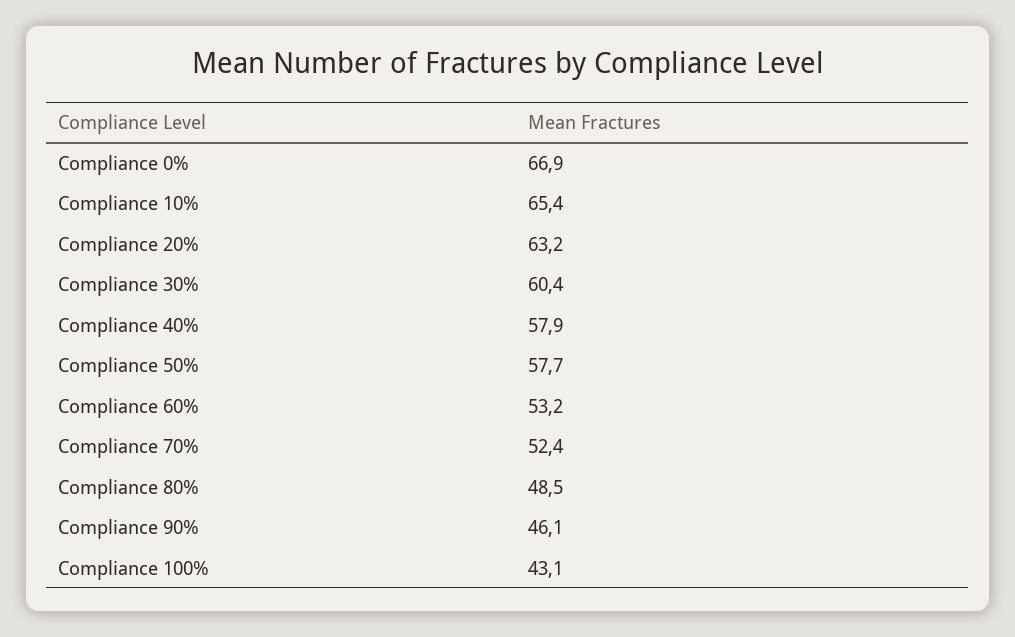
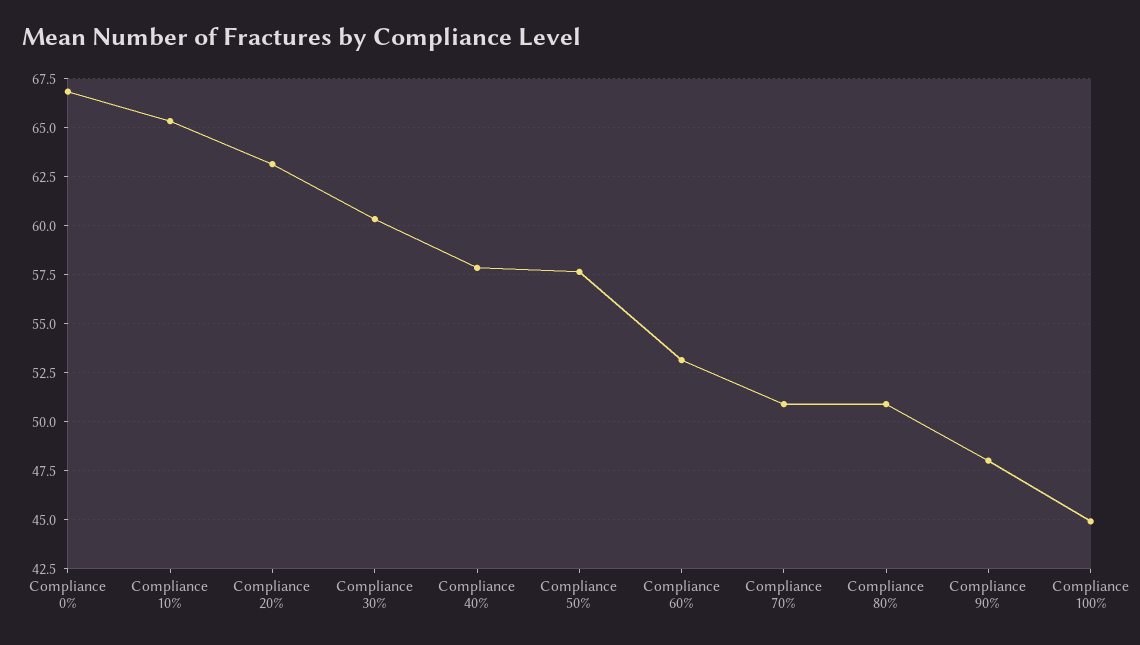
Compliance 70%: 52.4 -> 51
Compliance 80%: 48.5 -> 51
Compliance 90%: 46.1 -> 48
Compliance 100%: 43.1 -> 45

